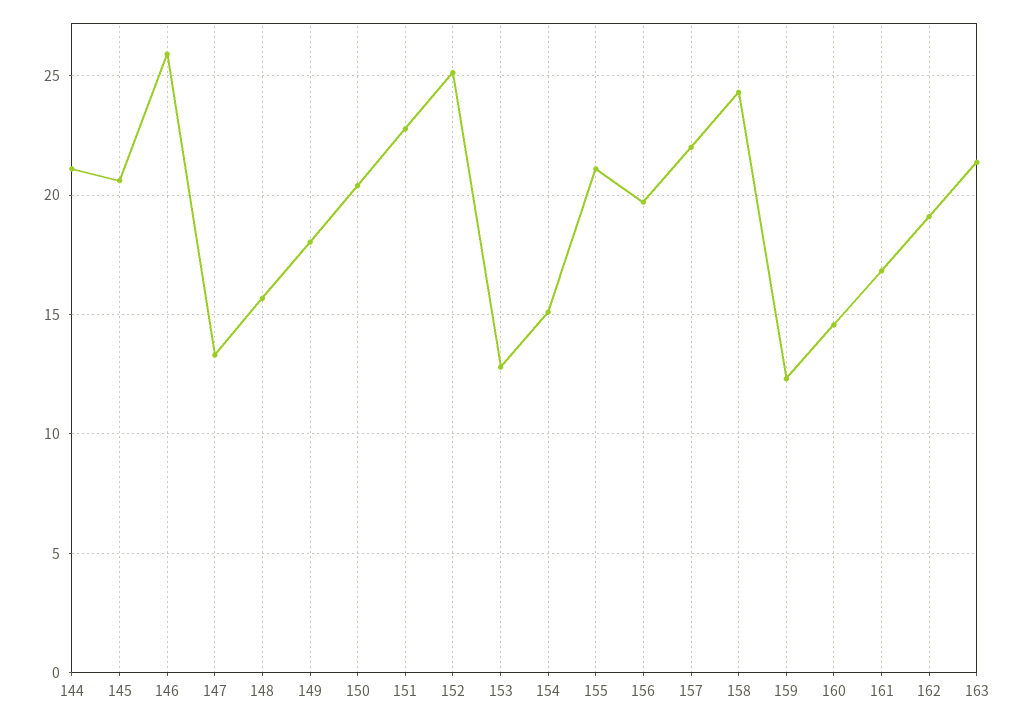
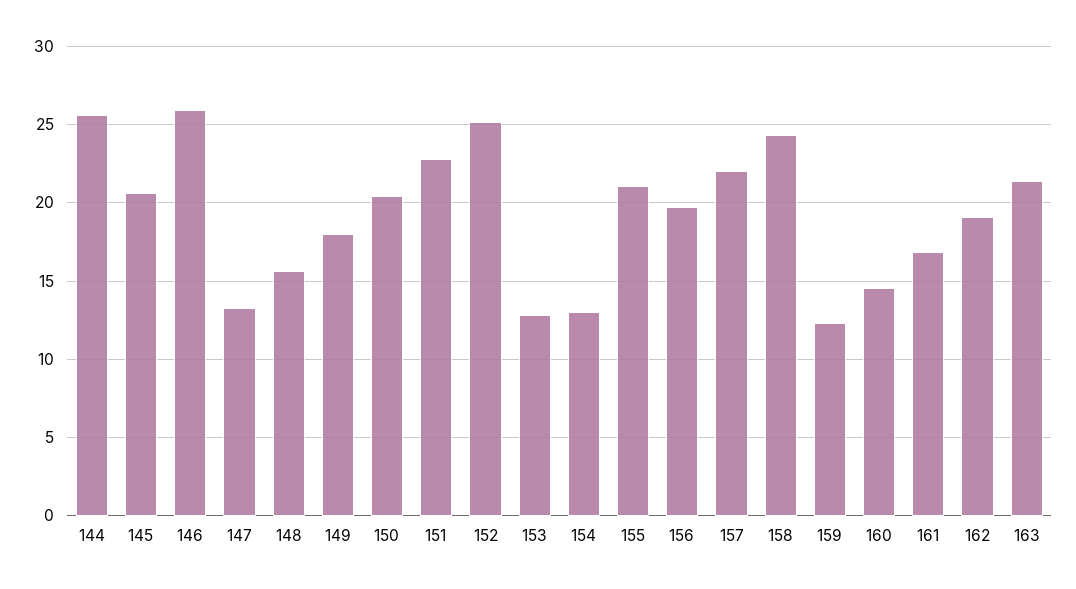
144: 21 -> 25.5
154: 15 -> 13

